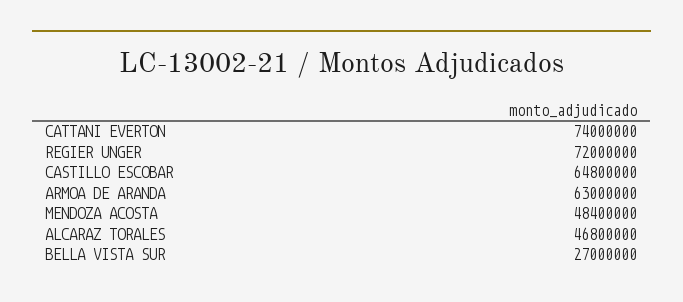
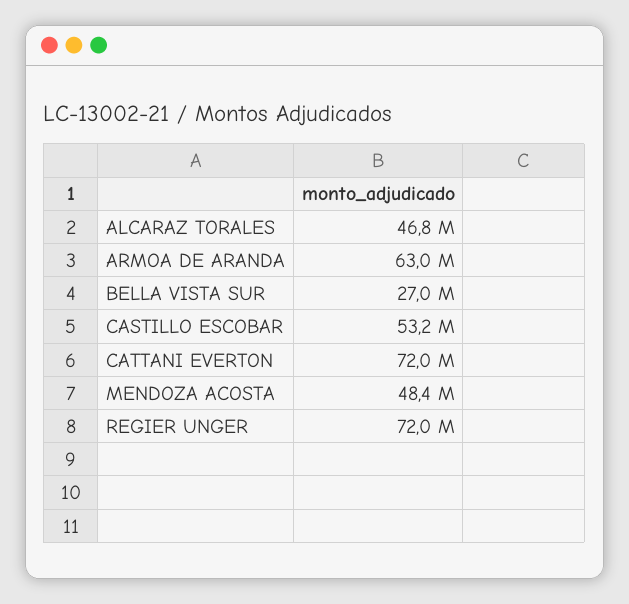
CATTANI EVERTON: 74000000 -> 72000000
CASTILLO ESCOBAR: 64800000 -> 53200000

